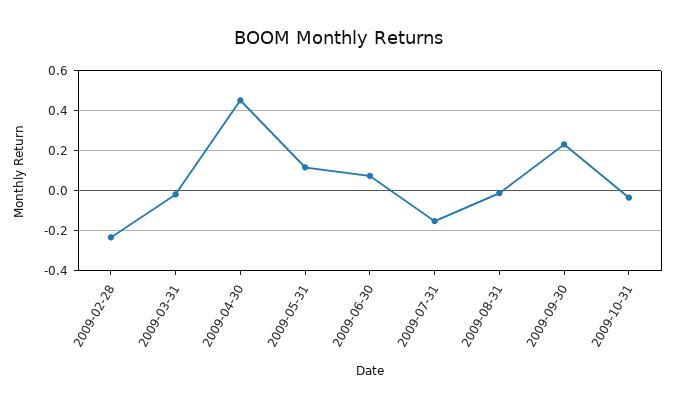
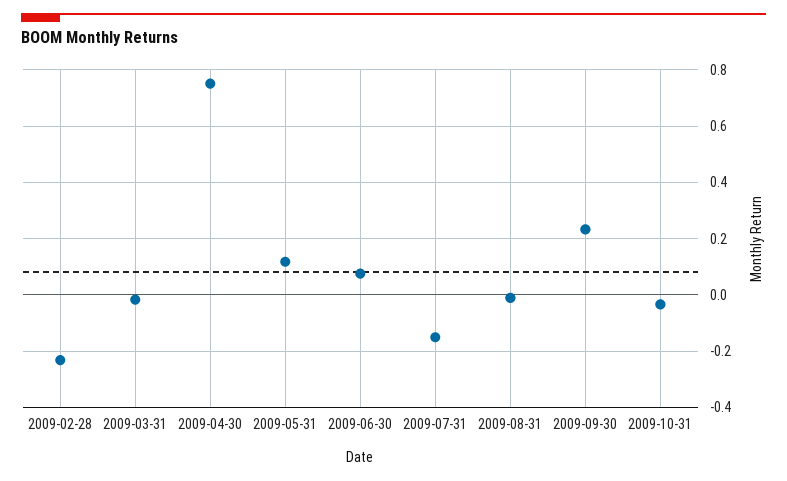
2009-04-30: 0.45 -> 0.75

